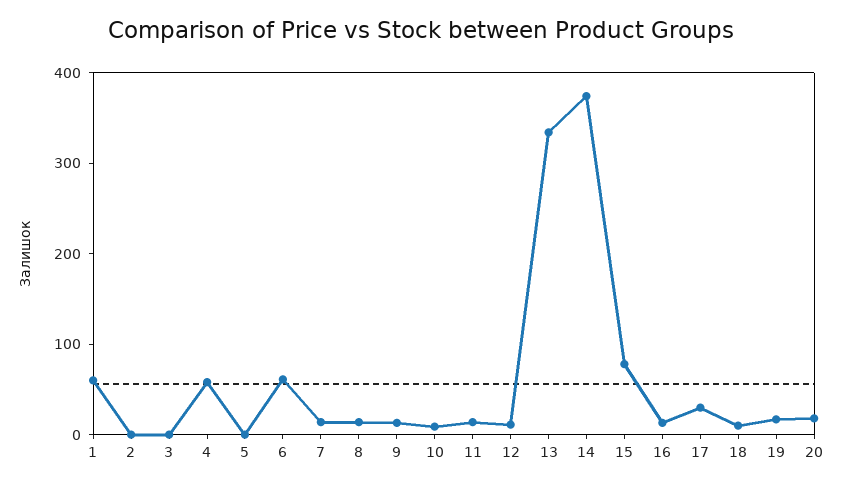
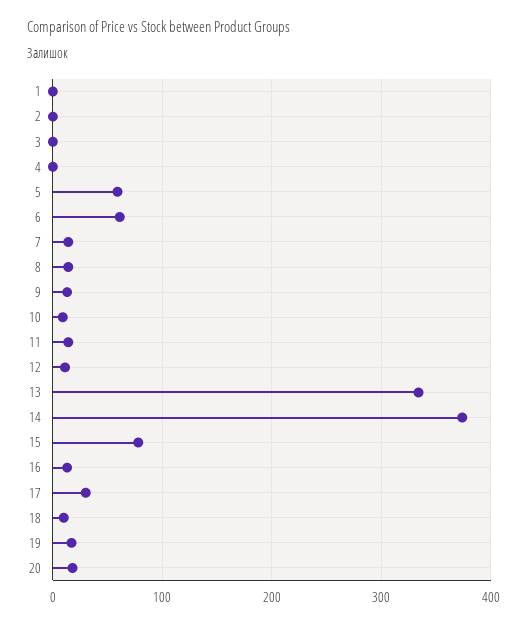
1: 60 -> 0
4: 60 -> 0
5: 0 -> 60

